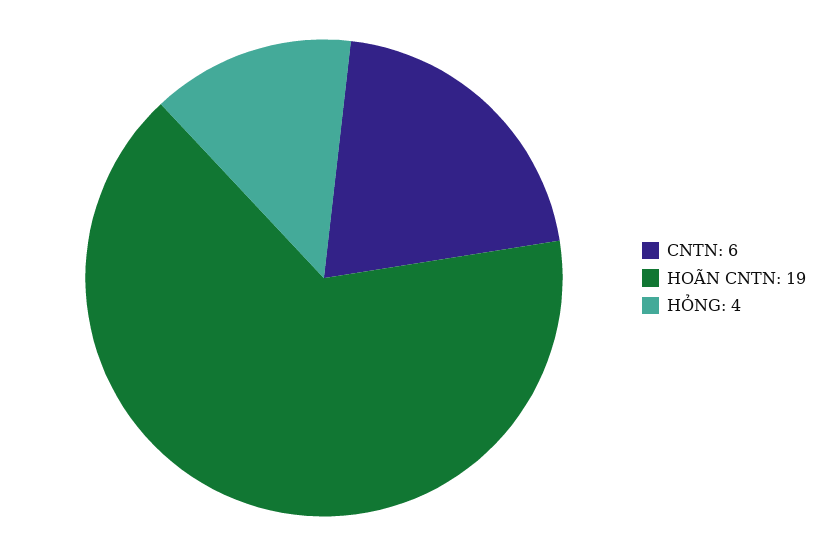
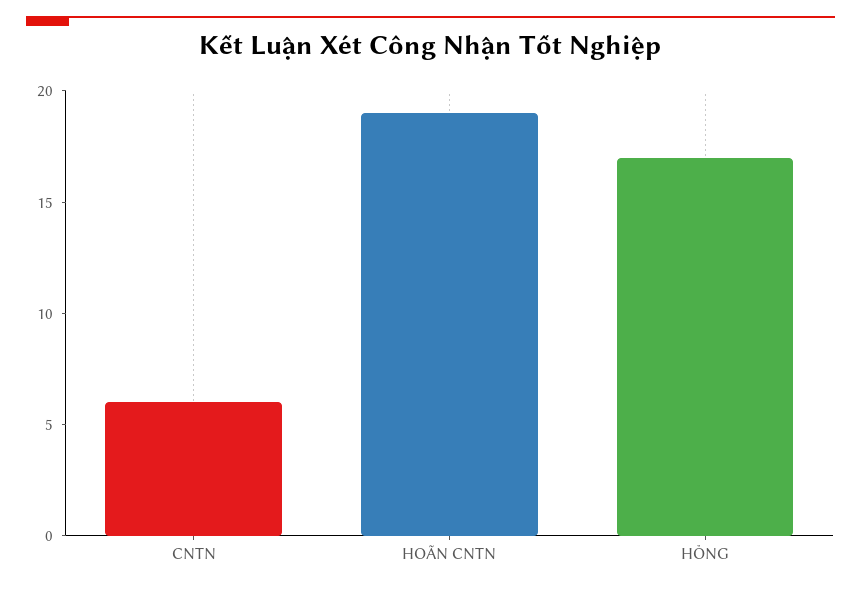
HỎNG: 4 -> 17

